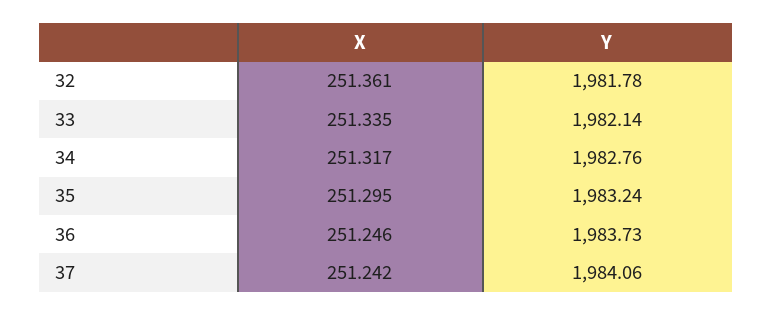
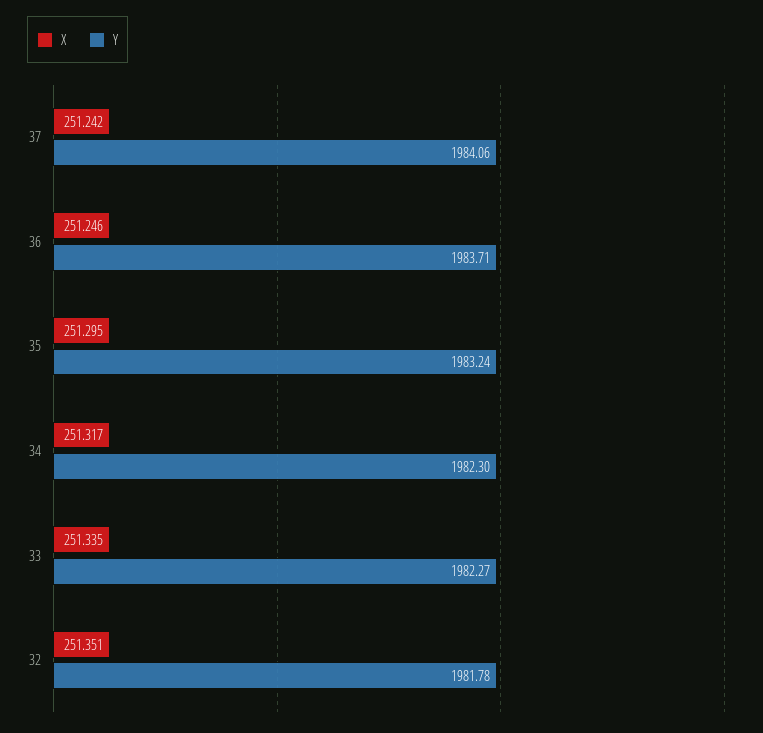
X, 32: 251.361 -> 251.351
Y, 33: 1982.14 -> 1982.27
Y, 34: 1982.76 -> 1982.3
Y, 36: 1983.73 -> 1983.71

